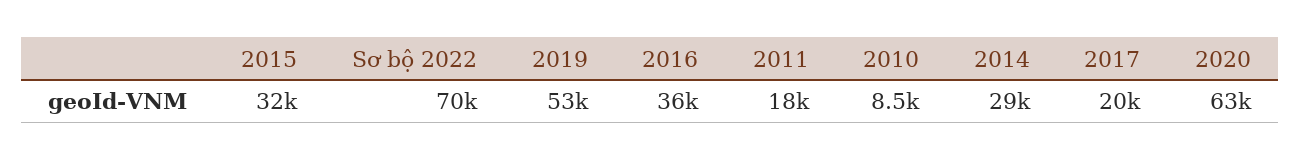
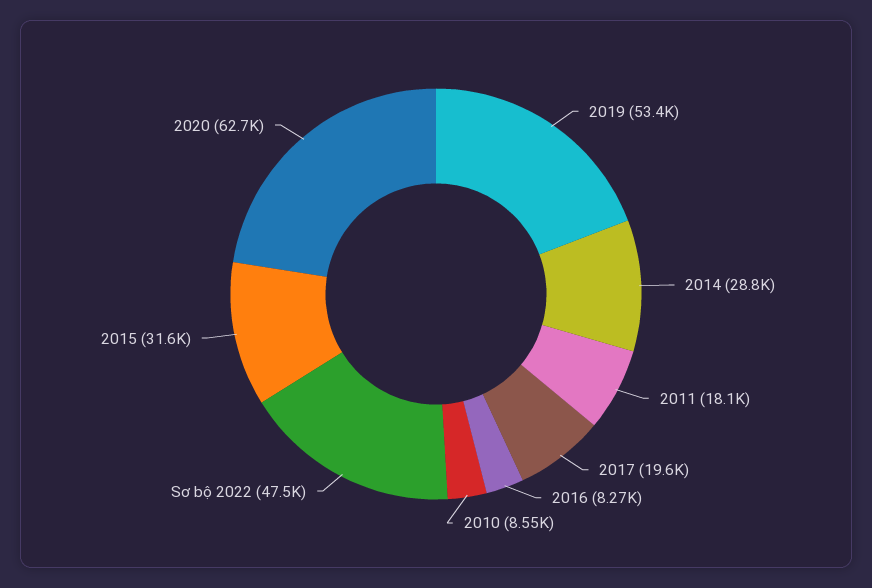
Sơ bộ 2022: 70000 -> 47500
2016: 36000 -> 8270

